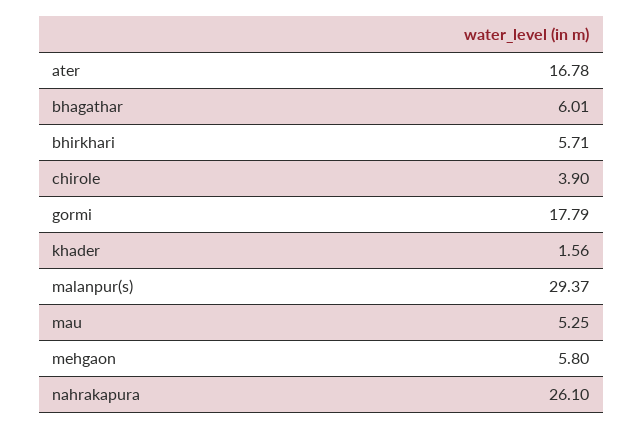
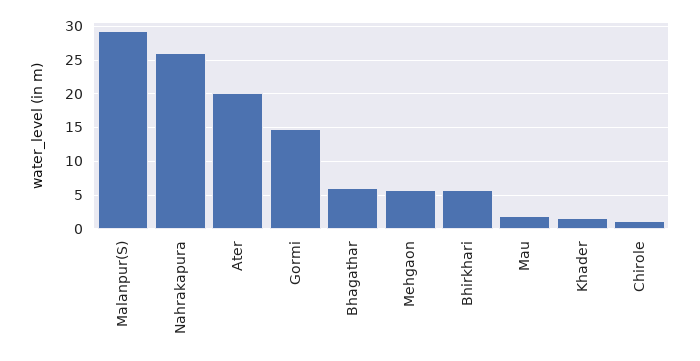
ater: 16.78 -> 20
chirole: 3.9 -> 1
gormi: 17.79 -> 15
mau: 5.25 -> 2

